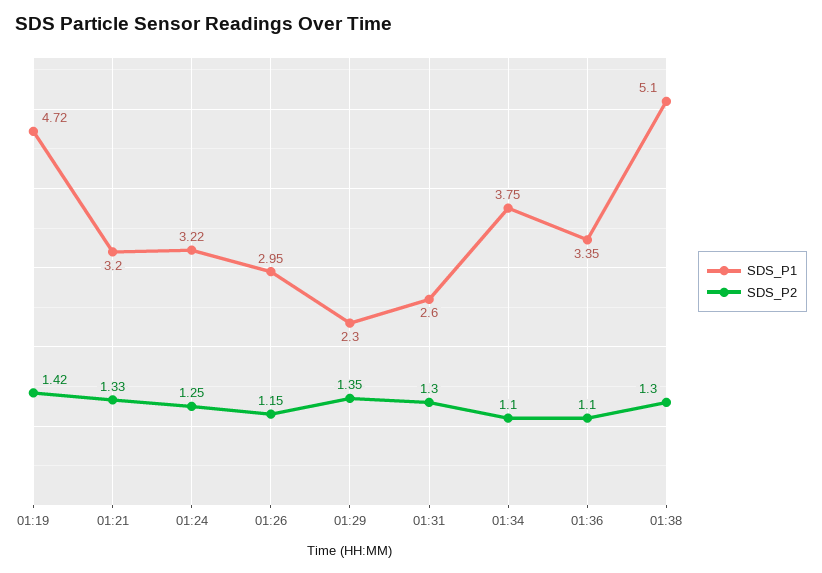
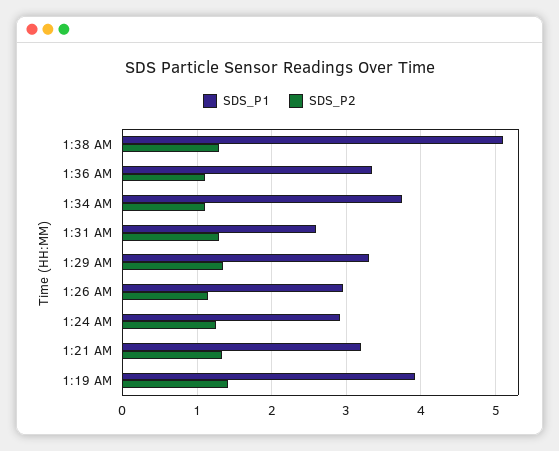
SDS_P1, 01:19: 4.72 -> 3.9
SDS_P1, 01:24: 3.22 -> 2.9
SDS_P1, 01:29: 2.3 -> 3.3

